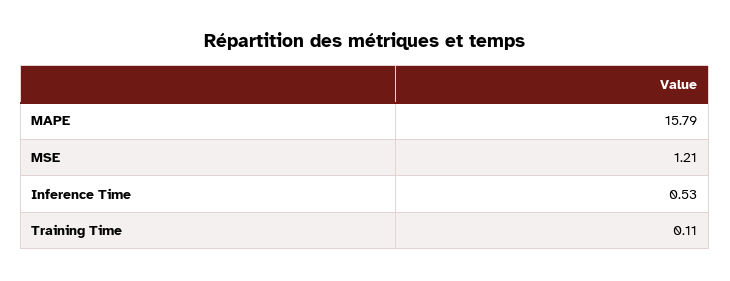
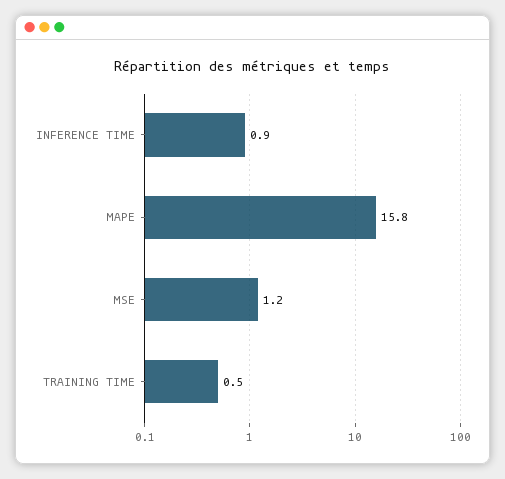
Inference Time: 0.53 -> 0.9
Training Time: 0.11 -> 0.5

